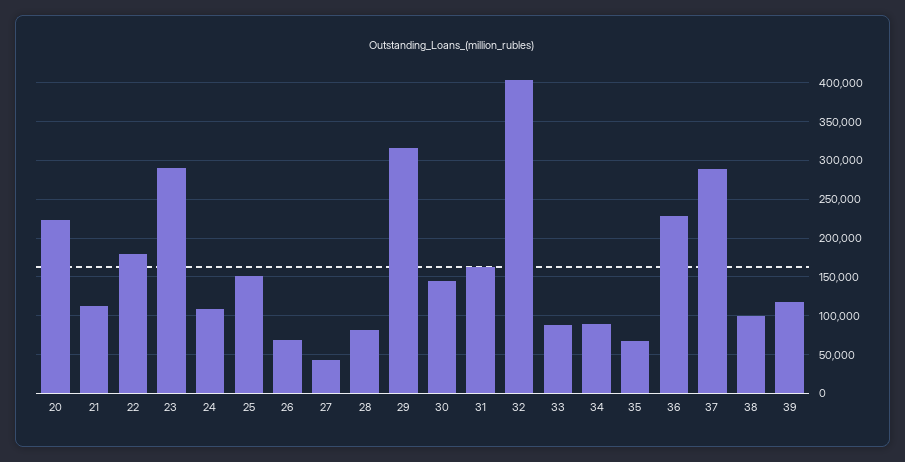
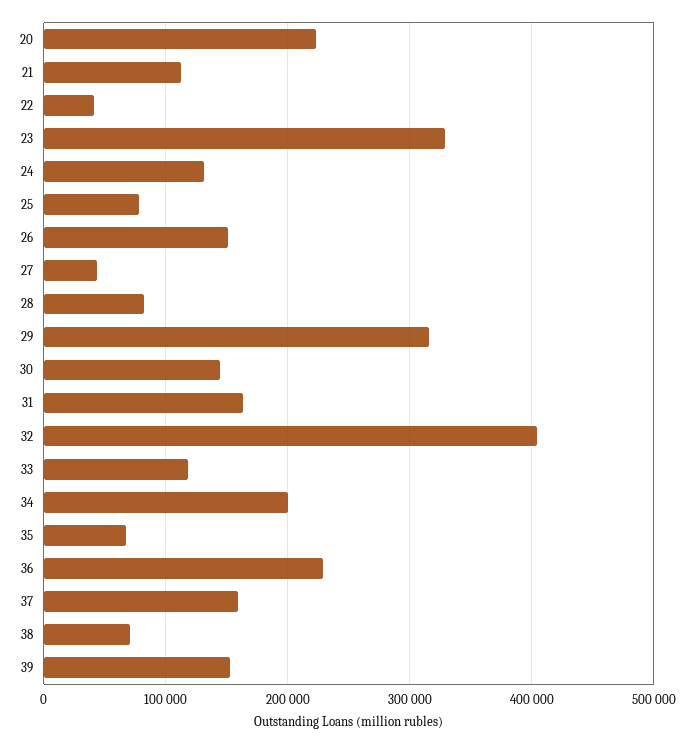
22: 180000 -> 40000
23: 290000 -> 330000
24: 110000 -> 130000
25: 150000 -> 80000
26: 70000 -> 150000
33: 90000 -> 120000
34: 90000 -> 200000
37: 290000 -> 160000
38: 100000 -> 70000
39: 120000 -> 150000

